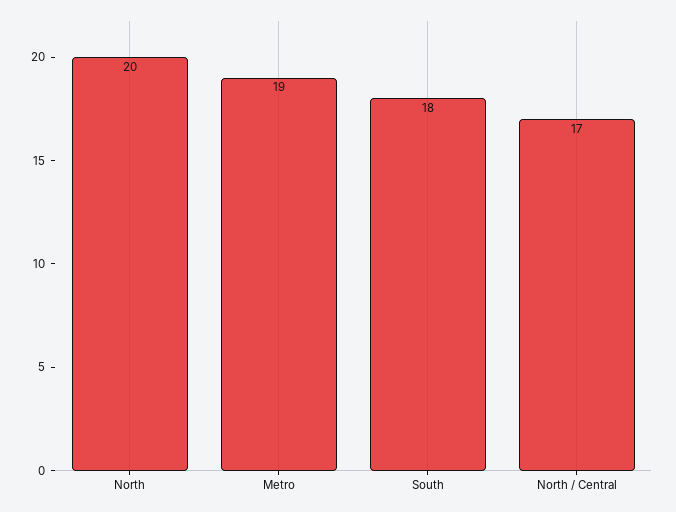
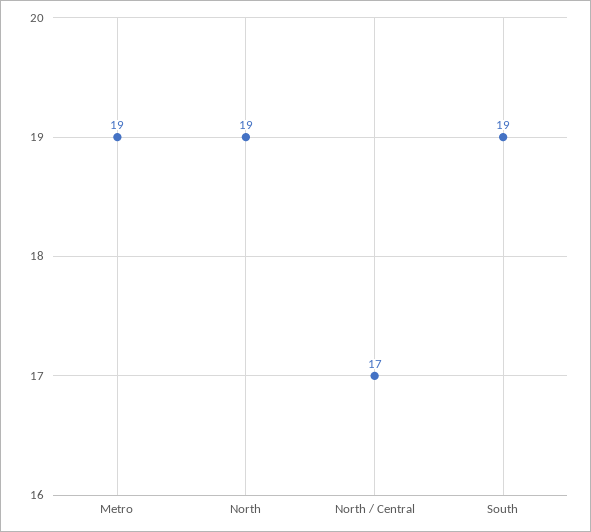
North: 20 -> 19
South: 18 -> 19

